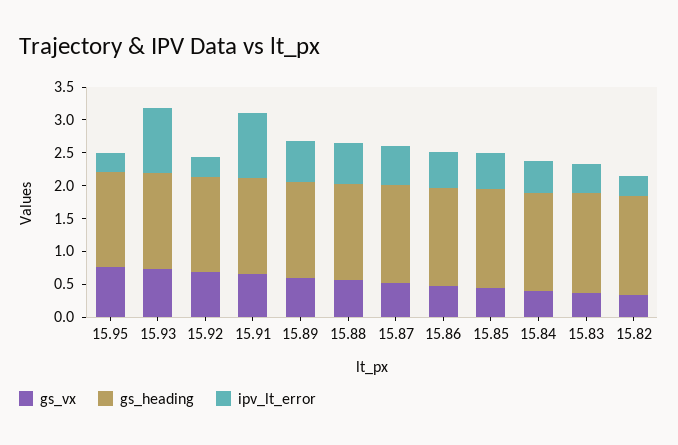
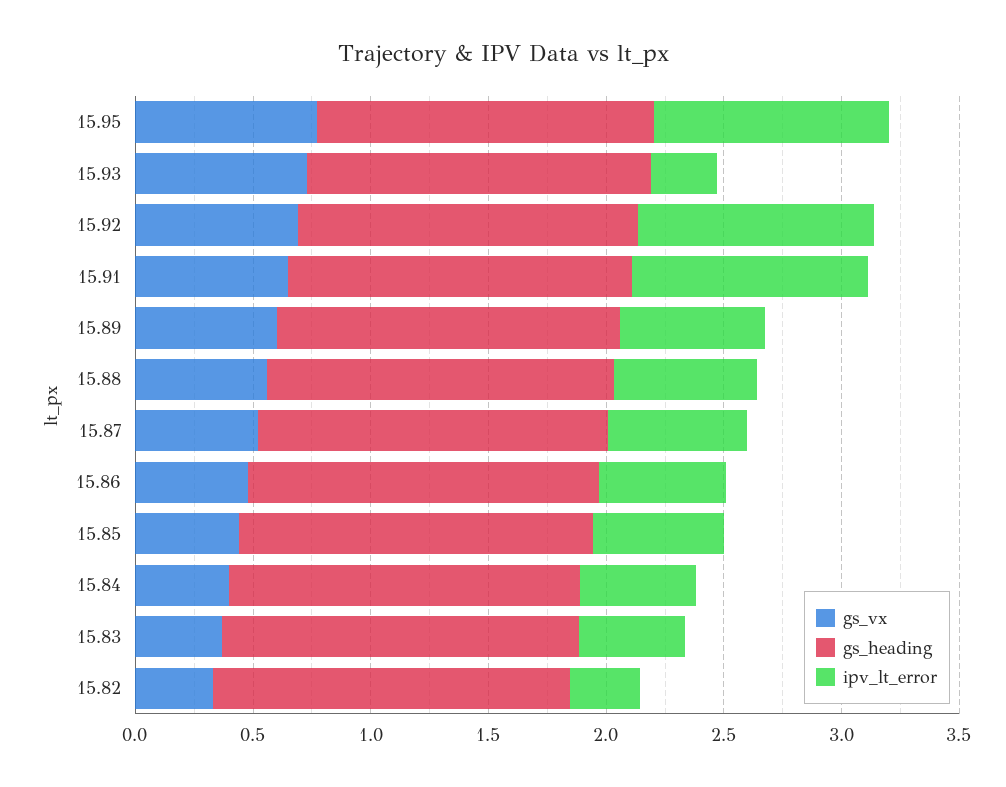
ipv_lt_error, 15.95: 0.25 -> 1
ipv_lt_error, 15.93: 1 -> 0.3
ipv_lt_error, 15.92: 0.25 -> 1

